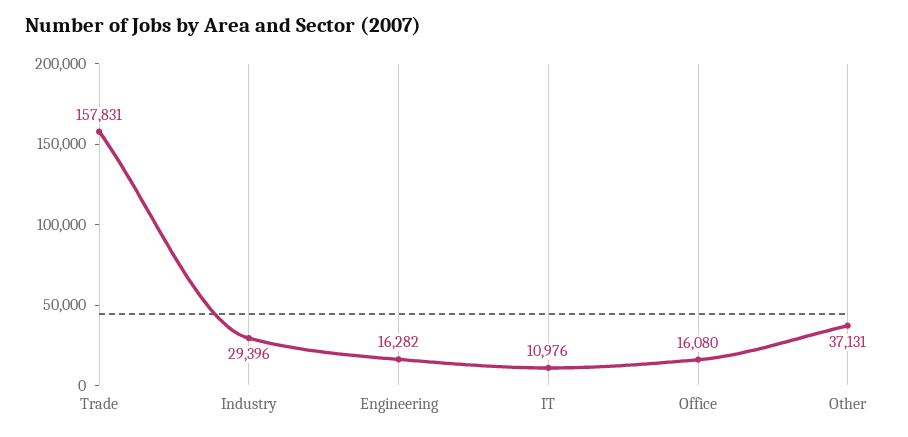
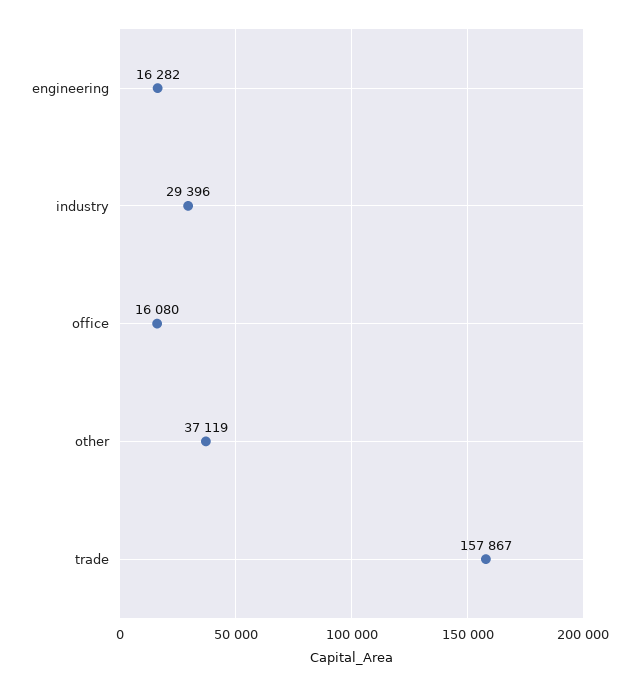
Trade: 157831 -> 157867
IT: 10976 -> none
Other: 37131 -> 37119

